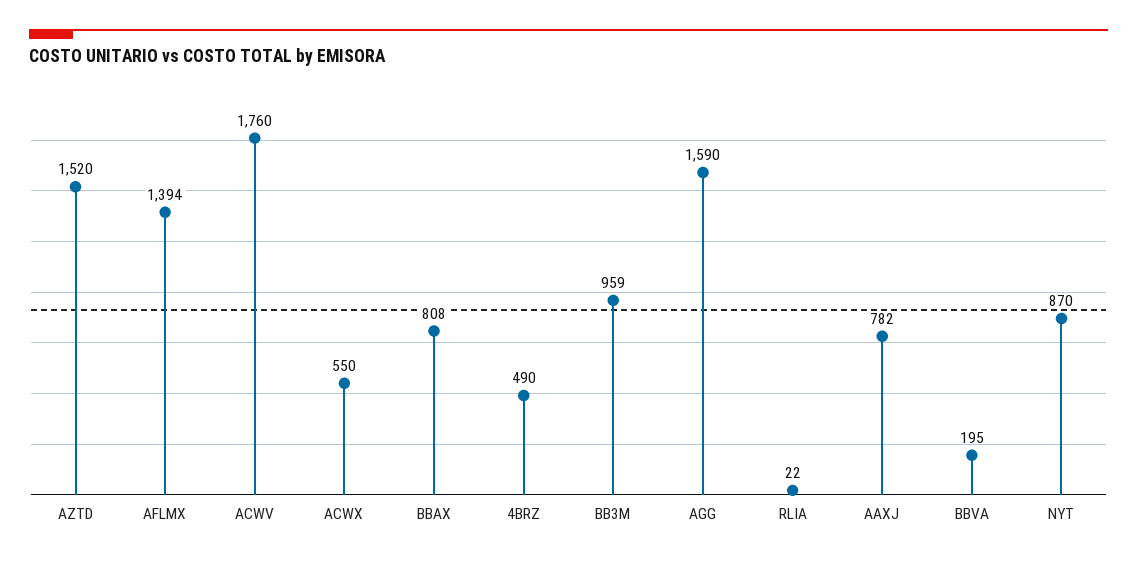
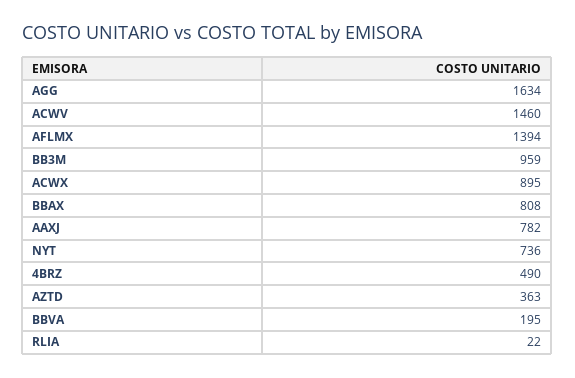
AZTD: 1520 -> 363
ACWV: 1760 -> 1460
ACWX: 550 -> 895
AGG: 1590 -> 1634
NYT: 870 -> 736

